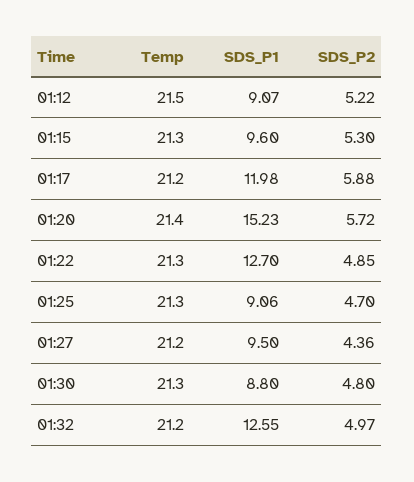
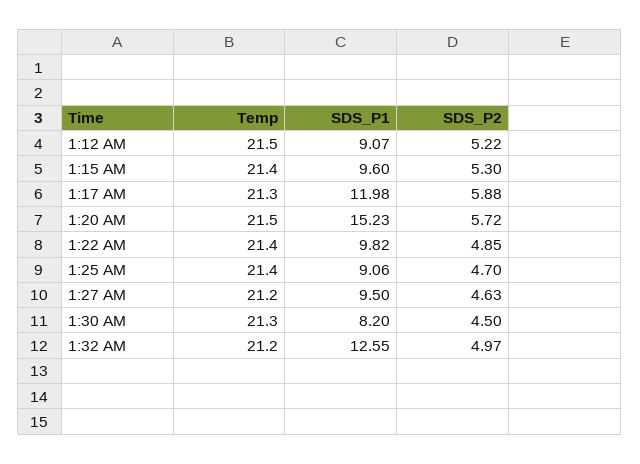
Temp, 01:15: 21.3 -> 21.4
Temp, 01:17: 21.2 -> 21.3
Temp, 01:20: 21.4 -> 21.5
Temp, 01:22: 21.3 -> 21.4
SDS_P1, 01:22: 12.7 -> 9.82
Temp, 01:25: 21.3 -> 21.4
SDS_P2, 01:27: 4.36 -> 4.63
SDS_P1, 01:30: 8.8 -> 8.2
SDS_P2, 01:30: 4.8 -> 4.5

